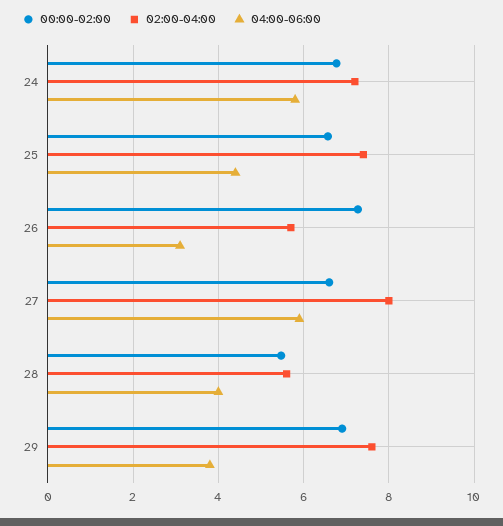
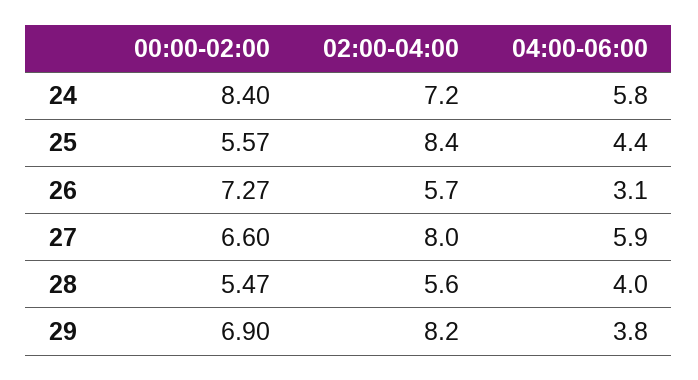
00:00-02:00, 24: 6.8 -> 8.4
00:00-02:00, 25: 6.6 -> 5.57
02:00-04:00, 25: 7.4 -> 8.4
02:00-04:00, 29: 7.6 -> 8.2

